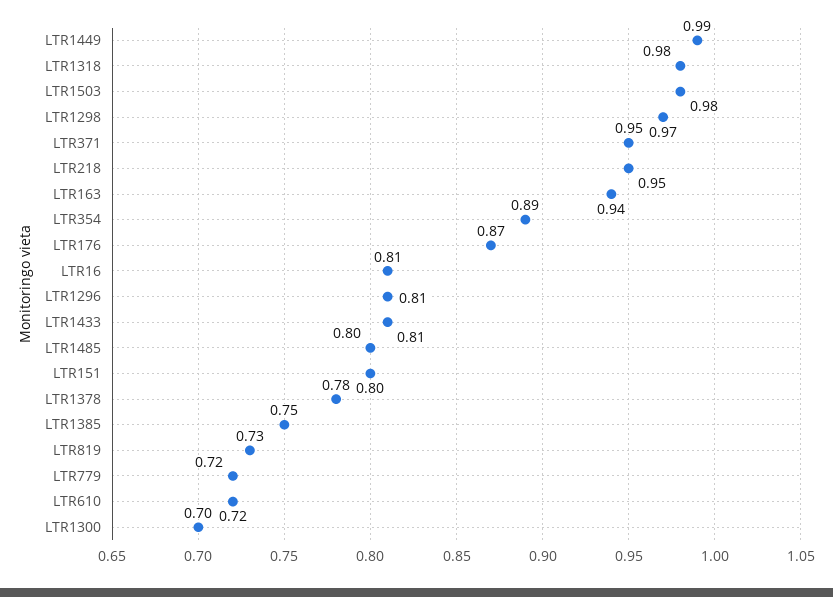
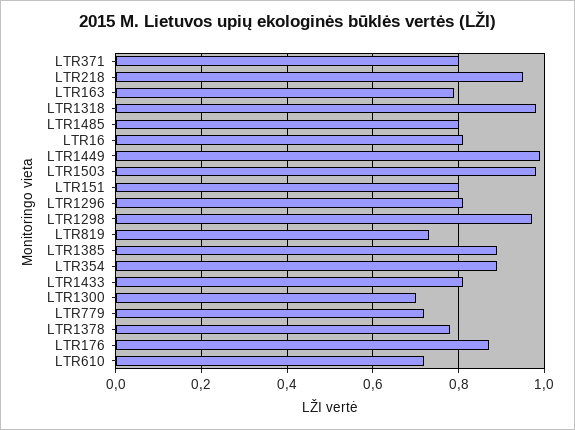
LTR371: 0.95 -> 0.8
LTR163: 0.94 -> 0.8
LTR1385: 0.75 -> 0.9

